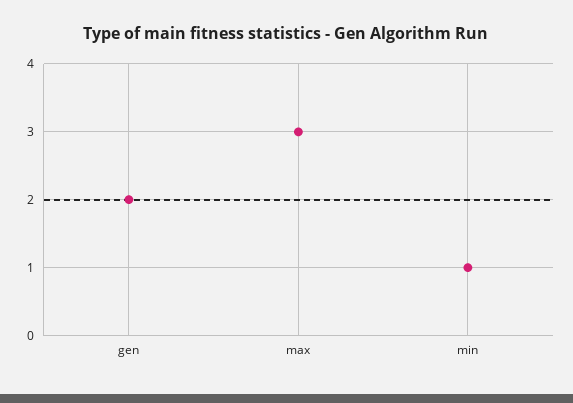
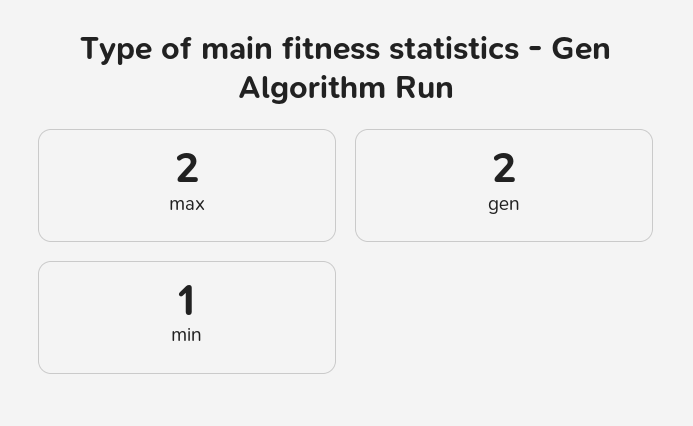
max: 3 -> 2

